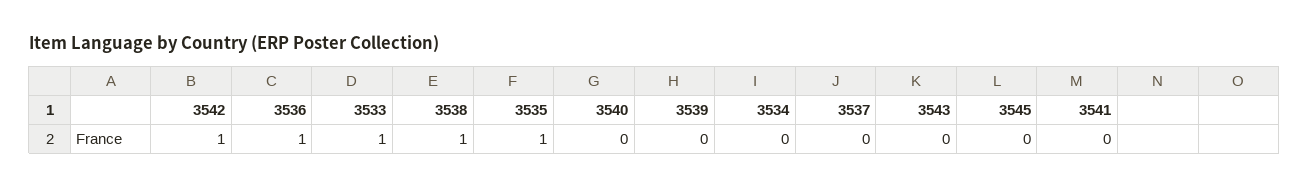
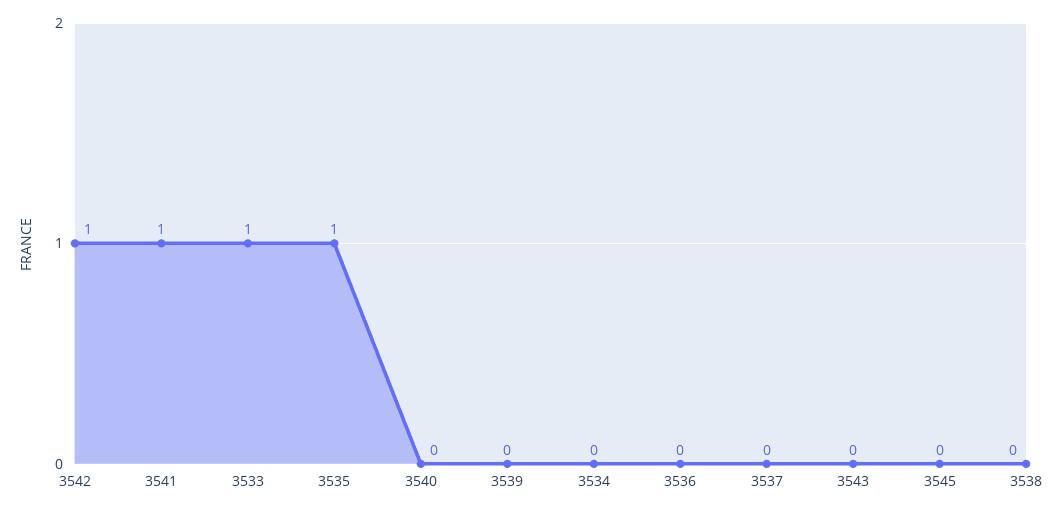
3536: 1 -> 0
3538: 1 -> 0
3541: 0 -> 1

